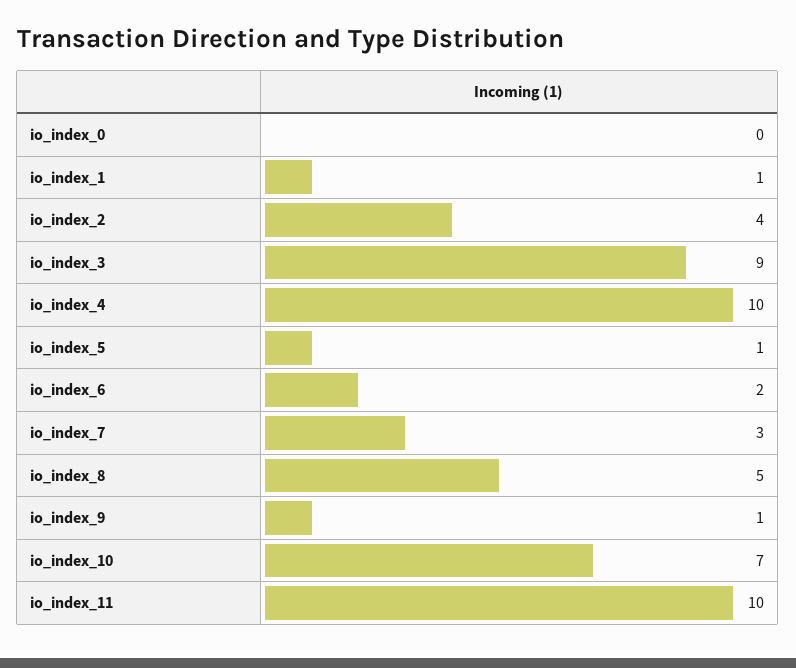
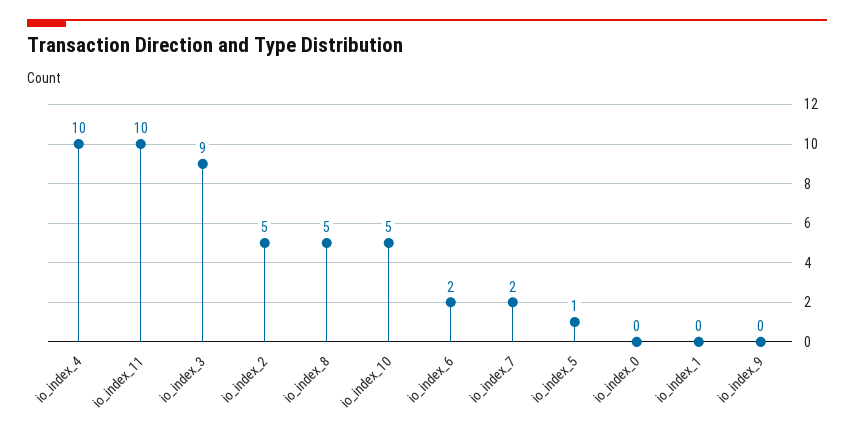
io_index_1: 1 -> 0
io_index_2: 4 -> 5
io_index_7: 3 -> 2
io_index_9: 1 -> 0
io_index_10: 7 -> 5

